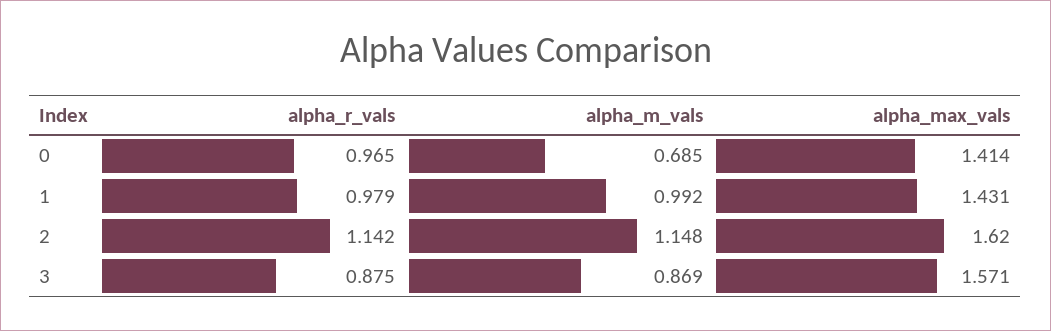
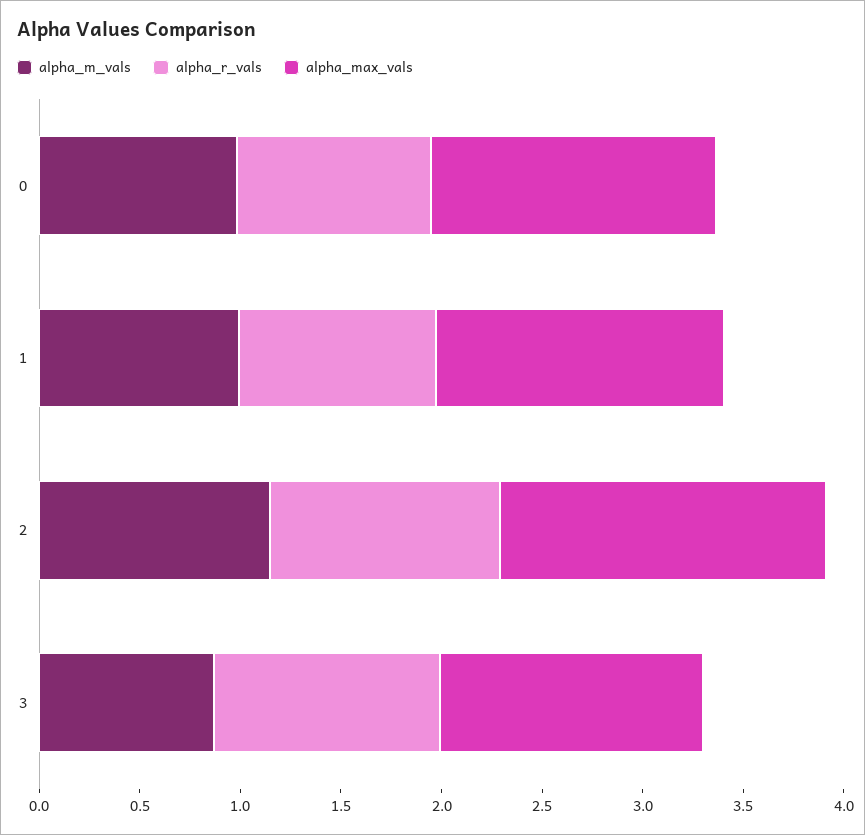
alpha_m_vals, 0: 0.685 -> 1
alpha_r_vals, 3: 0.875 -> 1.1
alpha_max_vals, 3: 1.571 -> 1.3

